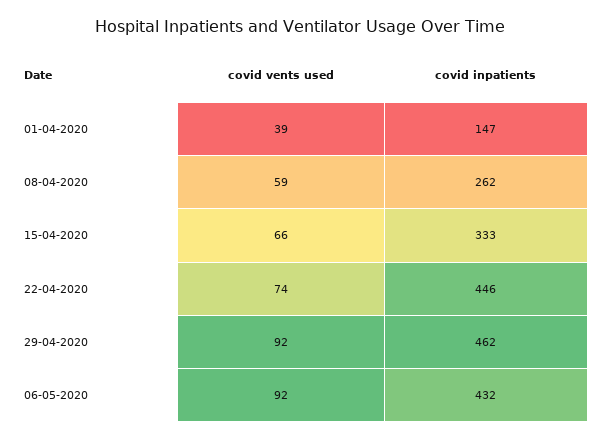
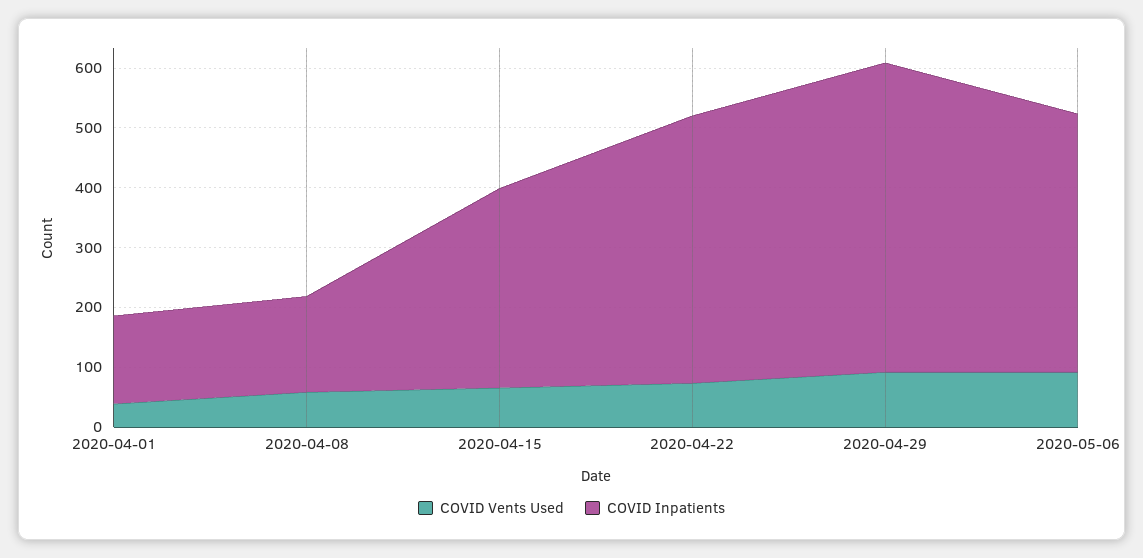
covid inpatients, 08-04-2020: 262 -> 160
covid inpatients, 29-04-2020: 462 -> 520

